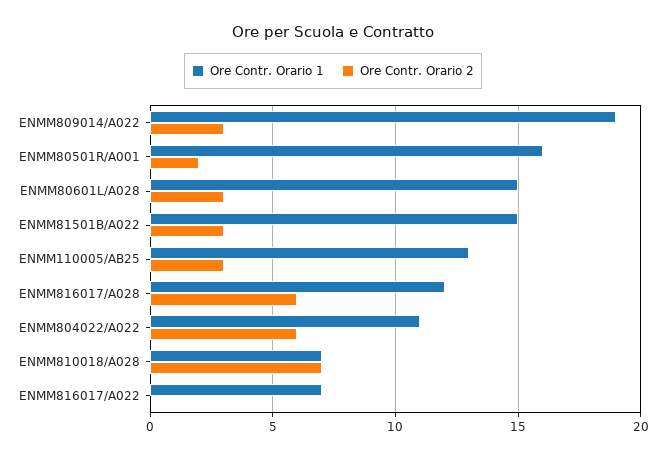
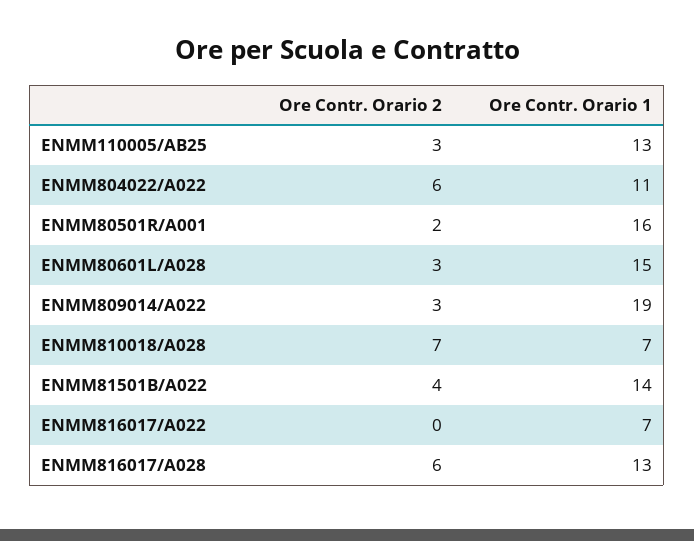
Ore Contr. Orario 1, ENMM81501B/A022: 15 -> 14
Ore Contr. Orario 2, ENMM81501B/A022: 3 -> 4
Ore Contr. Orario 1, ENMM816017/A028: 12 -> 13

